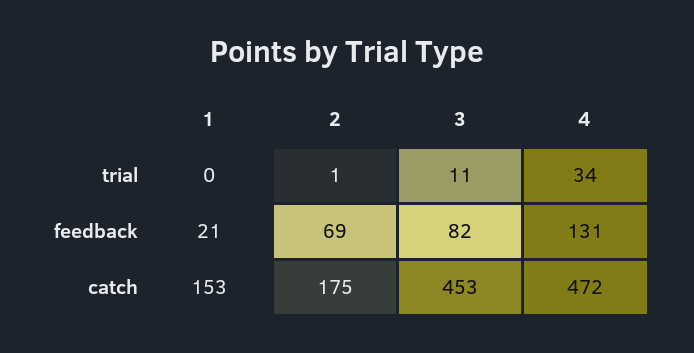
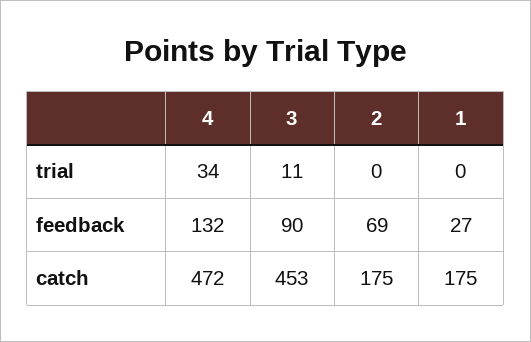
2, trial: 1 -> 0
1, feedback: 21 -> 27
3, feedback: 82 -> 90
4, feedback: 131 -> 132
1, catch: 153 -> 175

